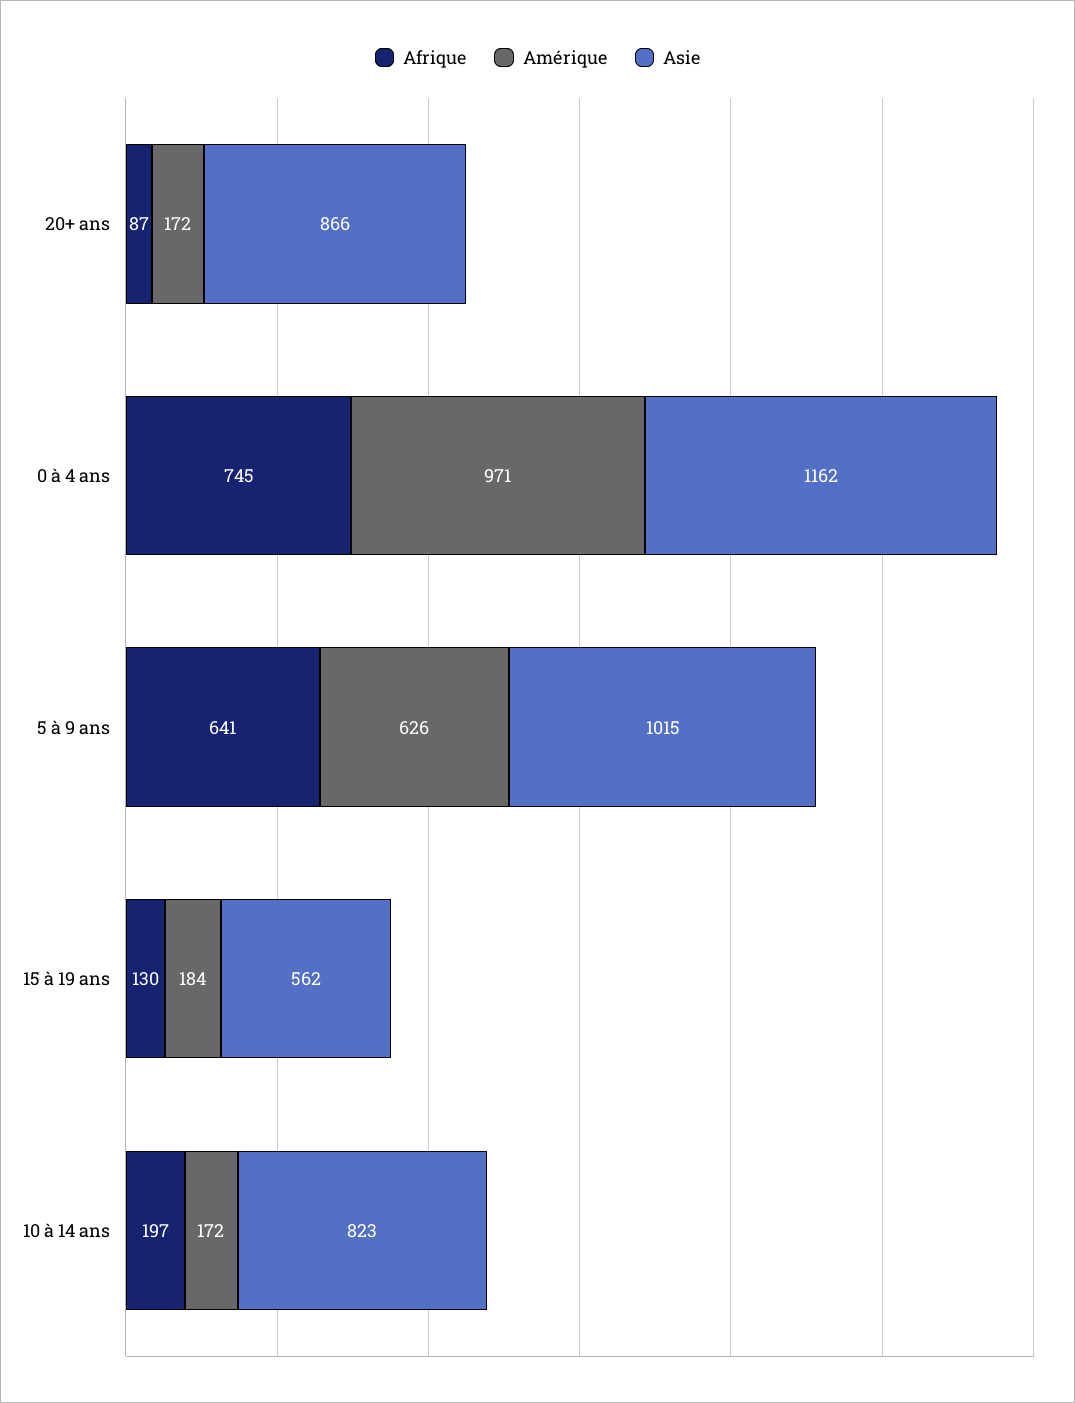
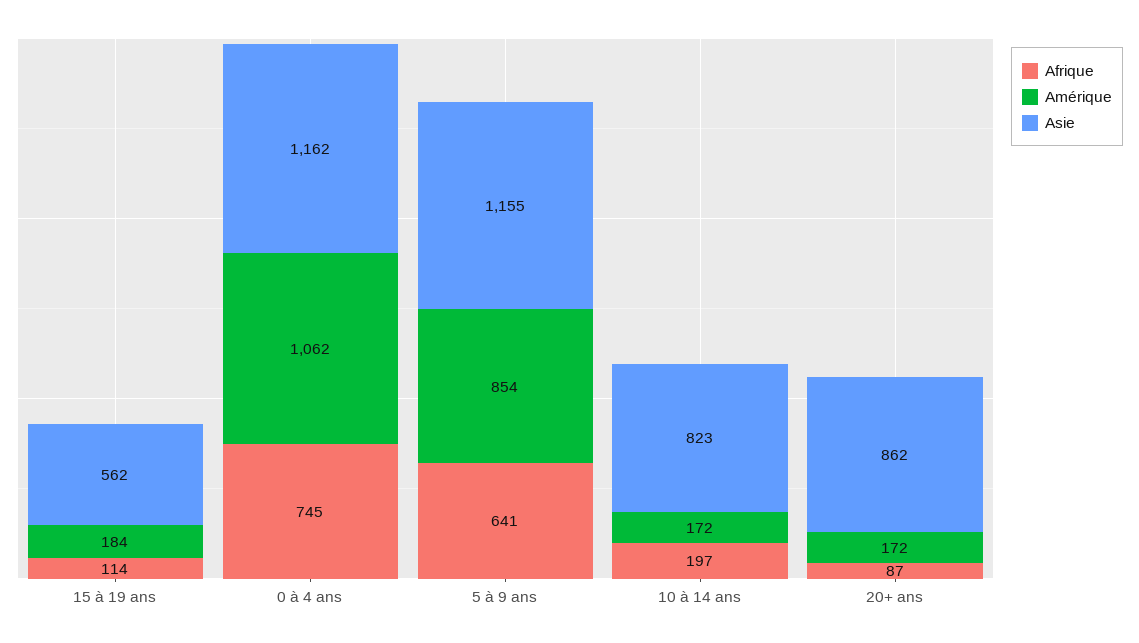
Asie, 20+ ans: 866 -> 862
Amérique, 0 à 4 ans: 971 -> 1062
Amérique, 5 à 9 ans: 626 -> 854
Asie, 5 à 9 ans: 1015 -> 1155
Afrique, 15 à 19 ans: 130 -> 114

